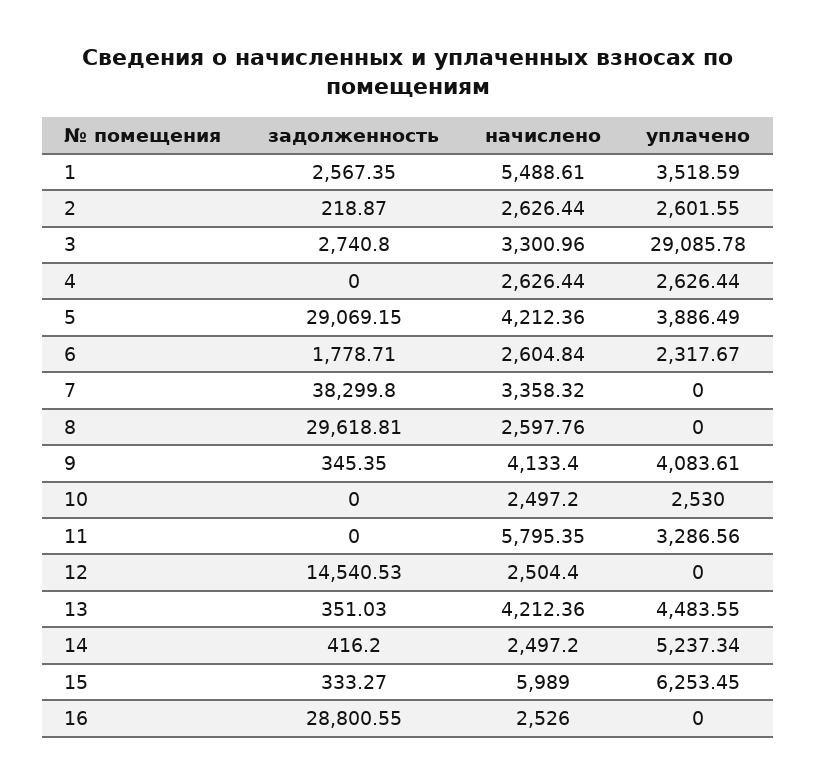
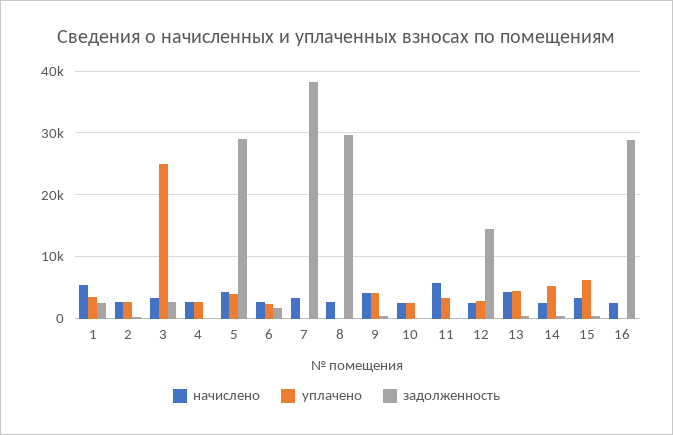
уплачено, 3: 29085.78 -> 25000
уплачено, 12: 0 -> 3000
начислено, 15: 5989 -> 3000

